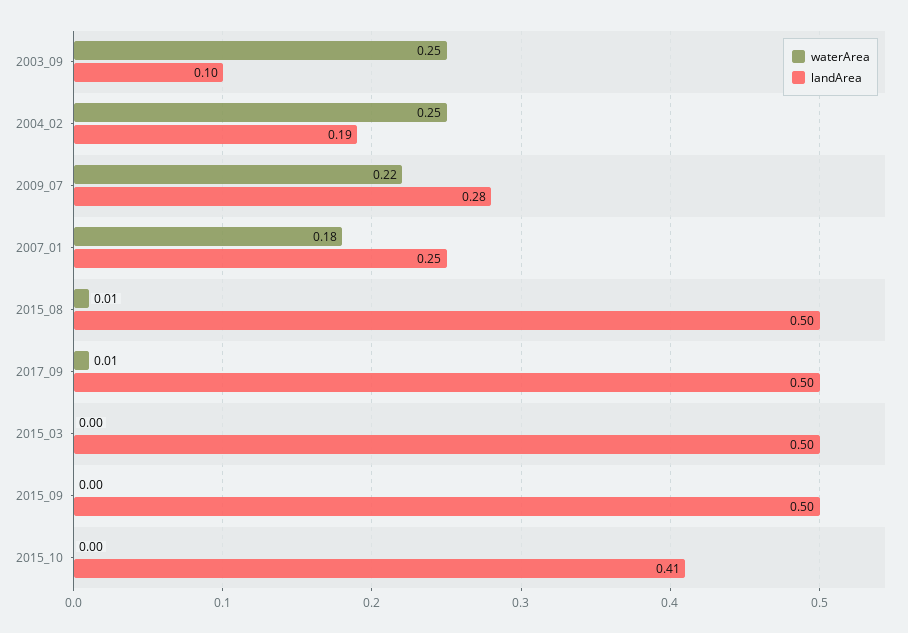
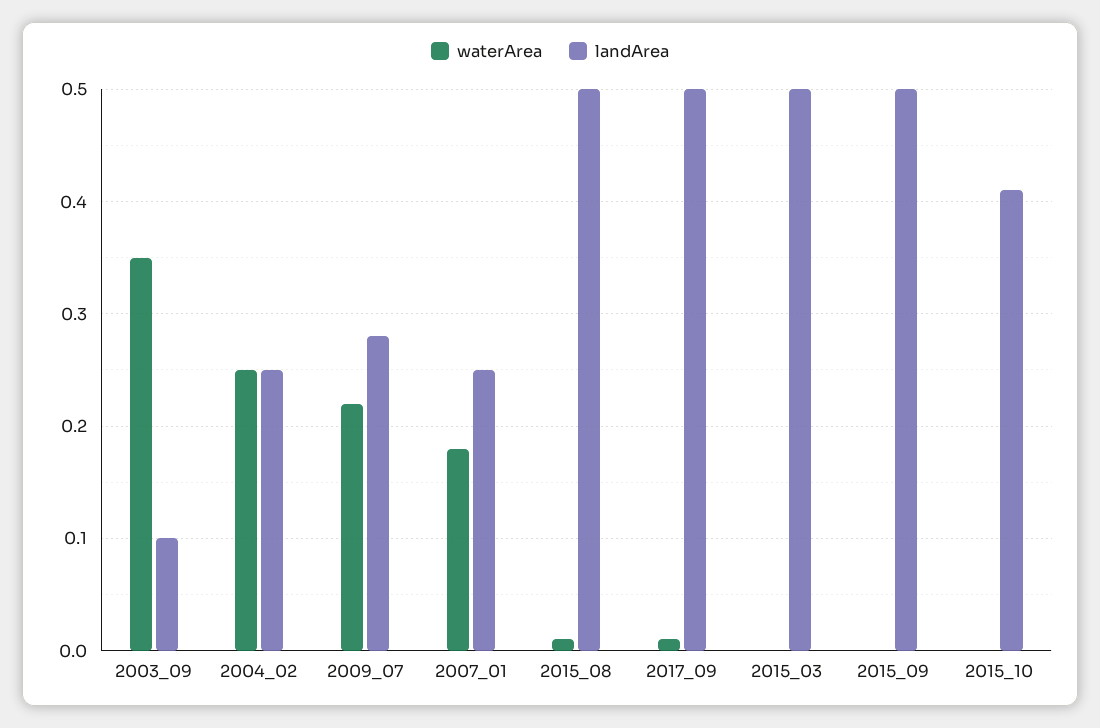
waterArea, 2003_09: 0.25 -> 0.35
landArea, 2004_02: 0.19 -> 0.25

